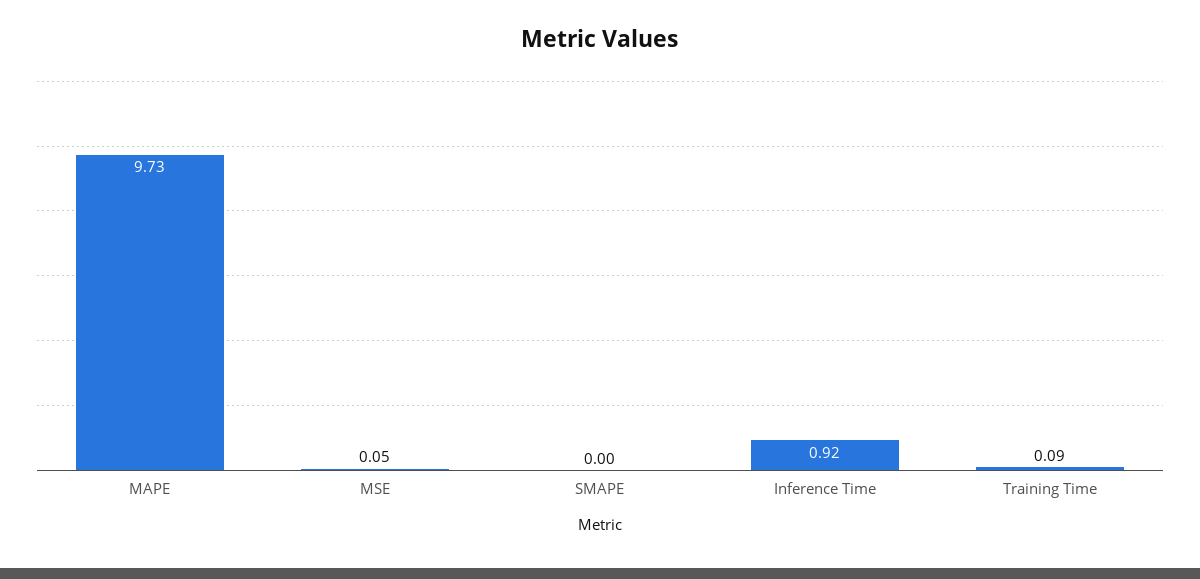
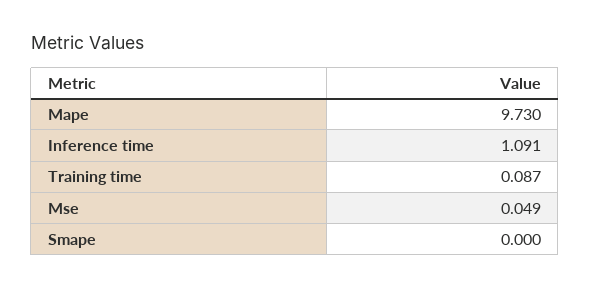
Inference Time: 0.92 -> 1.091

